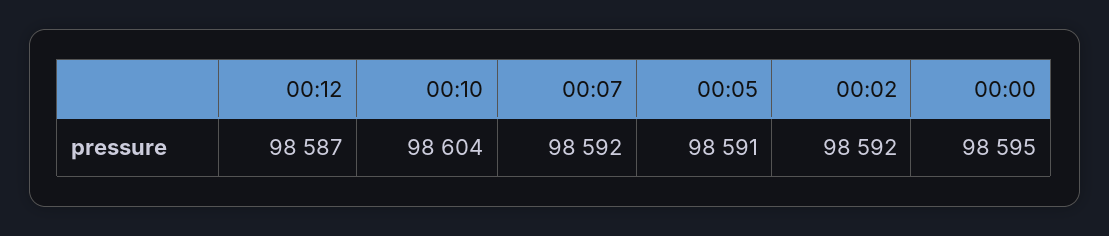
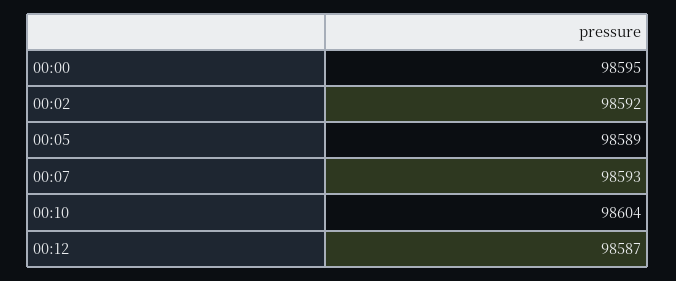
00:07: 98592 -> 98593
00:05: 98591 -> 98589

